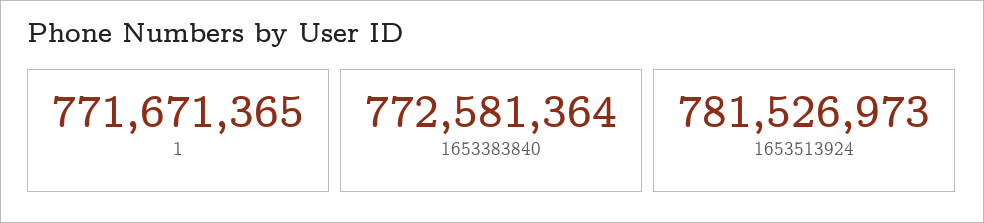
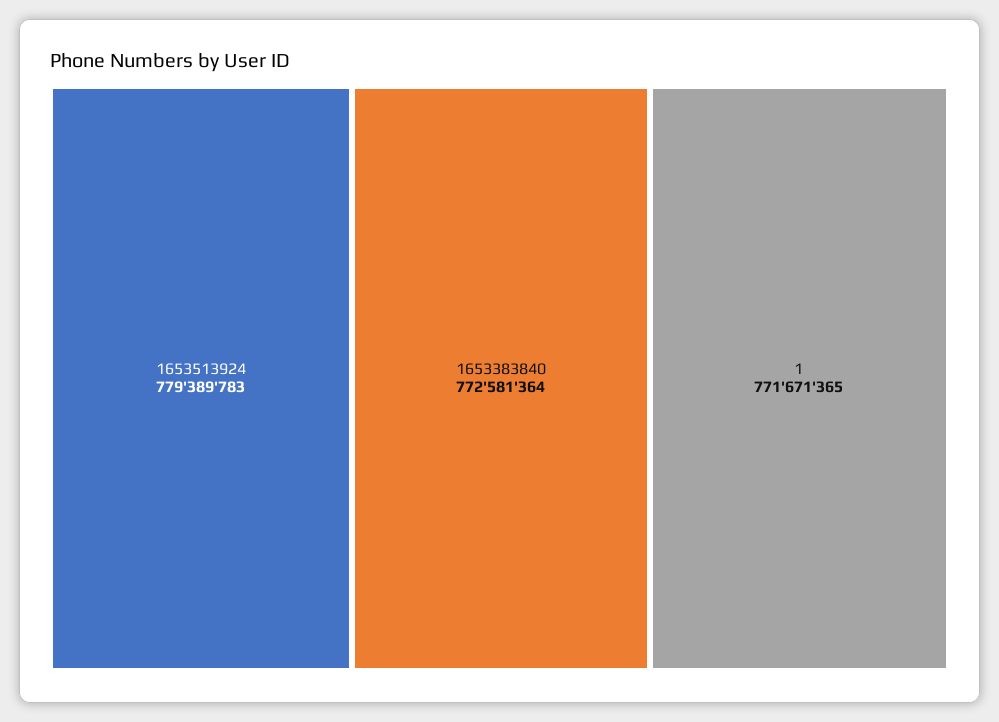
1653513924: 781526973 -> 779389783

